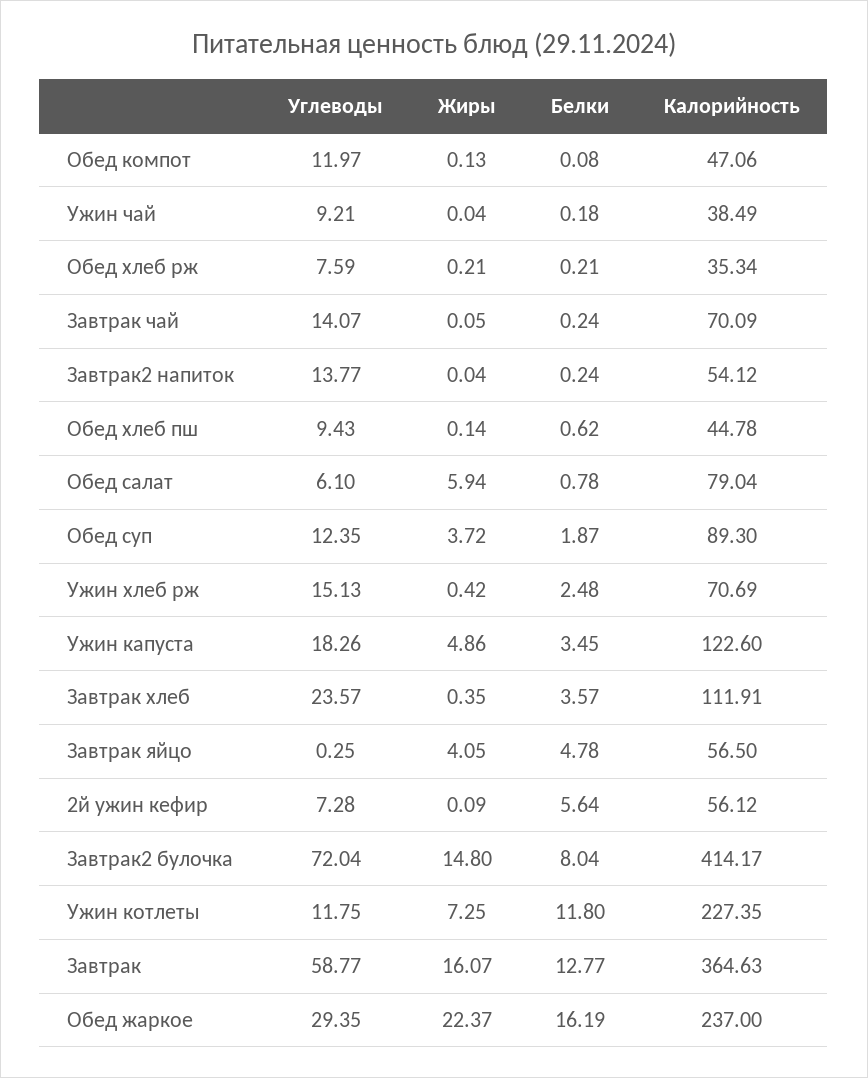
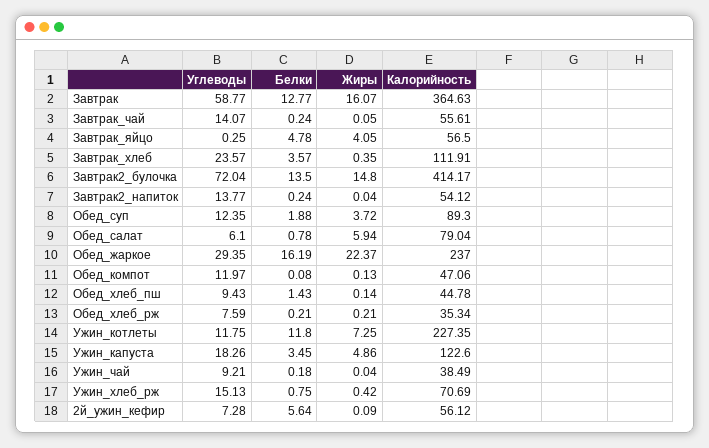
Калорийность, Завтрак чай: 70.09 -> 55.61
Белки, Обед хлеб пш: 0.62 -> 1.43
Белки, Обед суп: 1.87 -> 1.88
Белки, Ужин хлеб рж: 2.48 -> 0.75
Белки, Завтрак2 булочка: 8.04 -> 13.5

